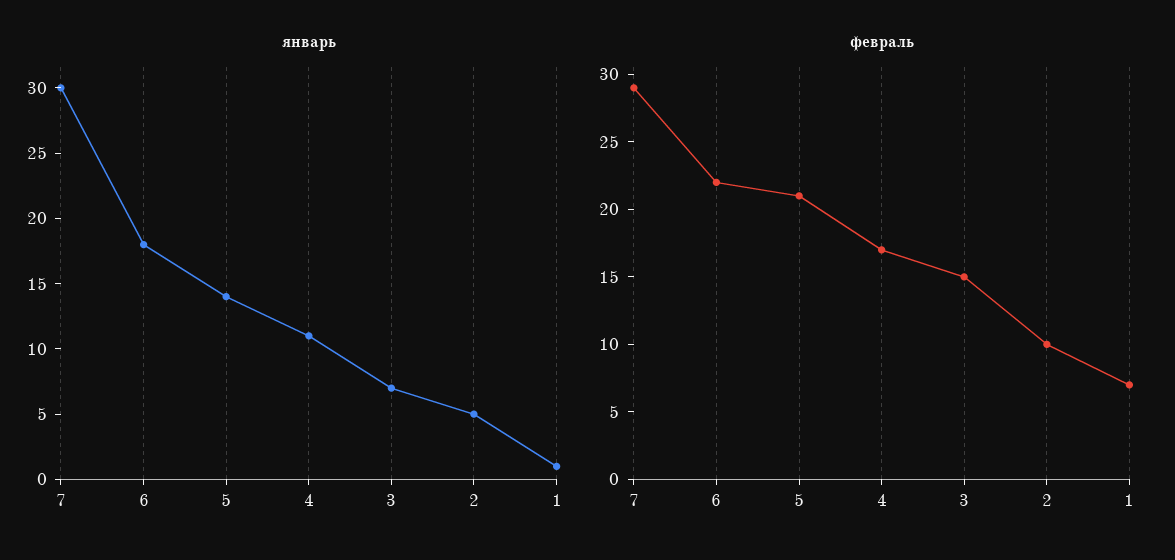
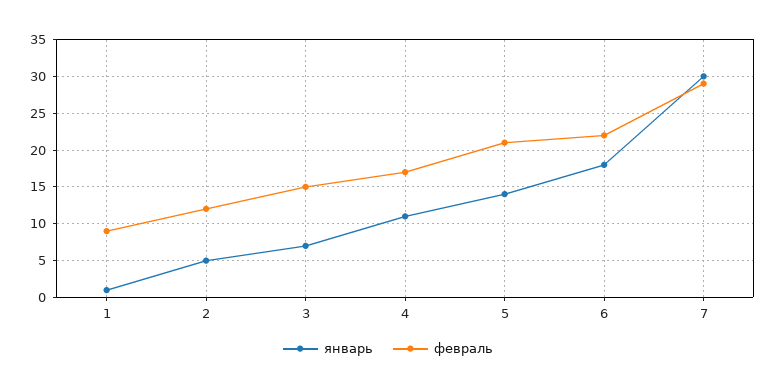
февраль, 2: 10 -> 12
февраль, 1: 7 -> 9

